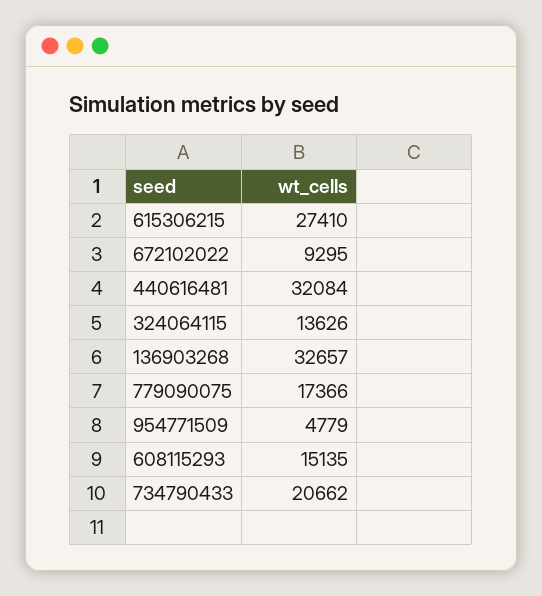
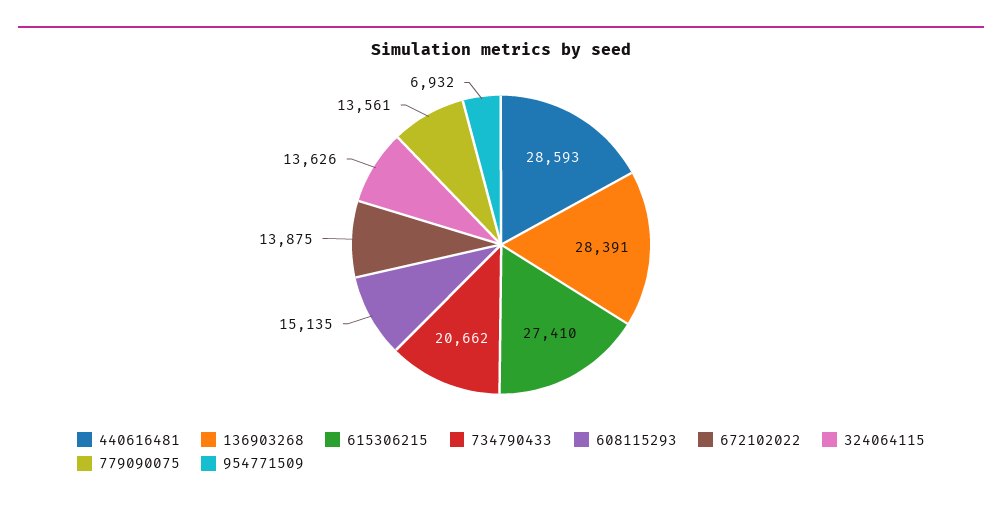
672102022: 9295 -> 13875
440616481: 32084 -> 28593
136903268: 32657 -> 28391
779090075: 17366 -> 13561
954771509: 4779 -> 6932

